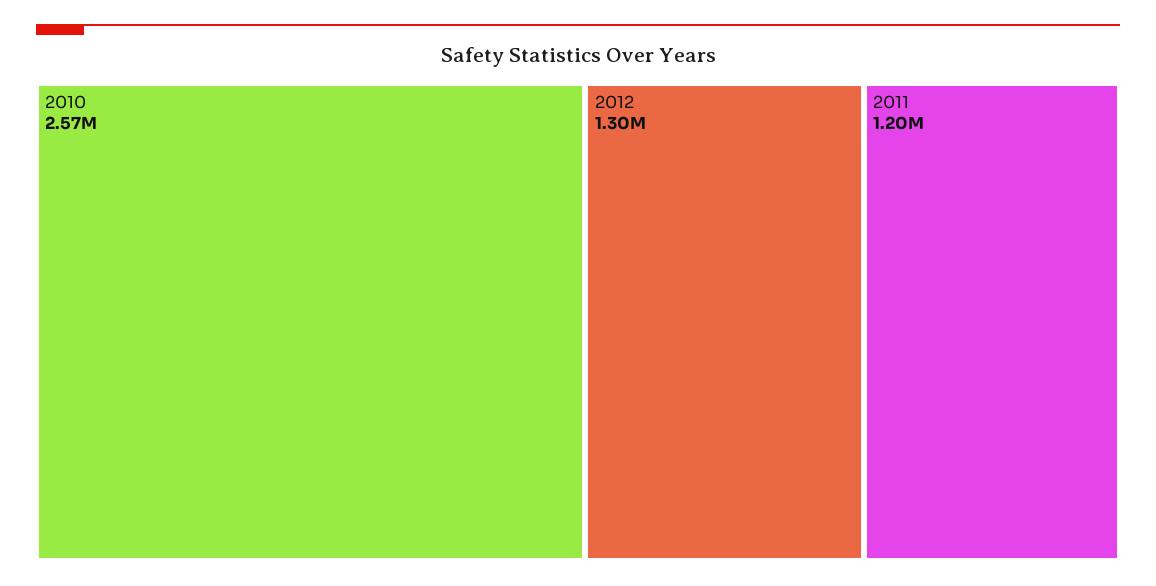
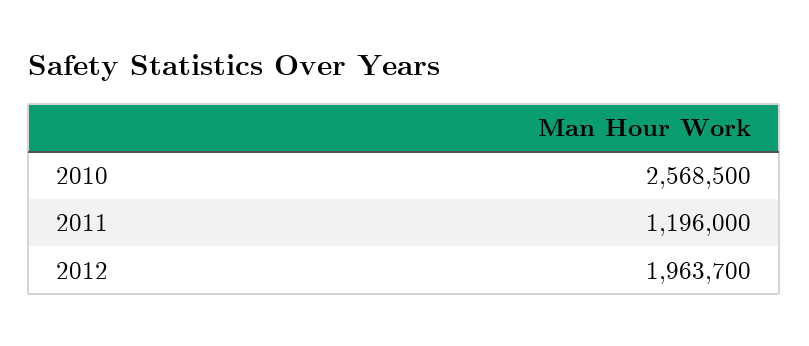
2012: 1300000 -> 1963700

